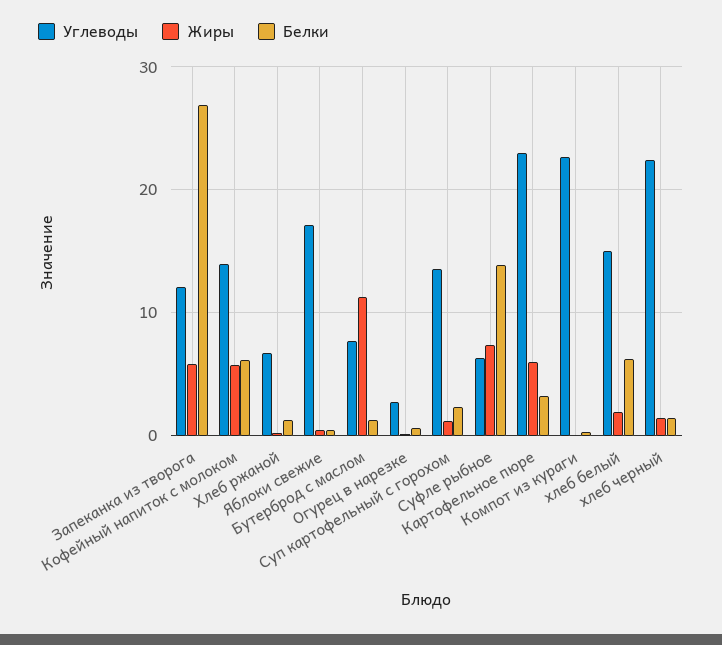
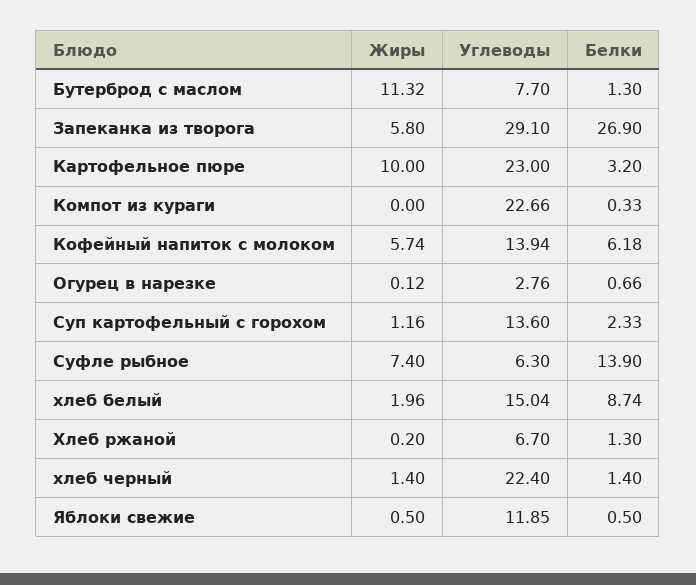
Углеводы, Запеканка из творога: 12 -> 29.1
Углеводы, Яблоки свежие: 17 -> 11.85
Жиры, Картофельное пюре: 6 -> 10
Белки, хлеб белый: 6 -> 8.74

